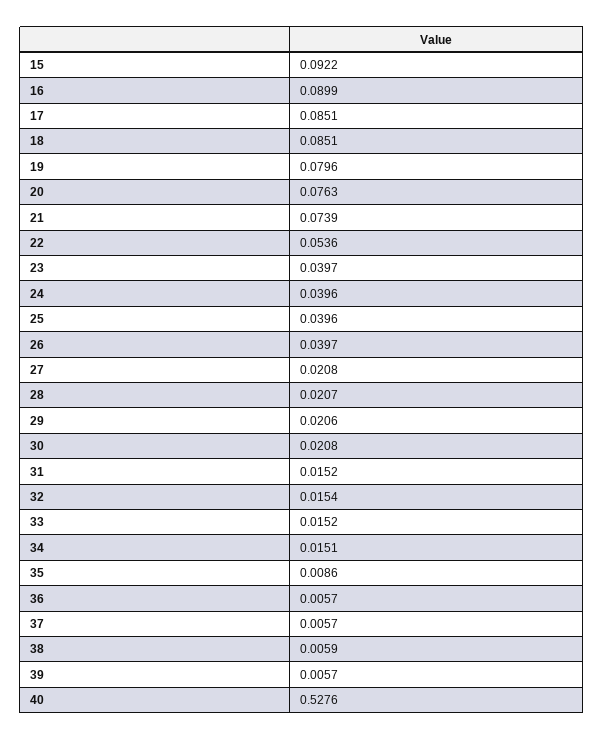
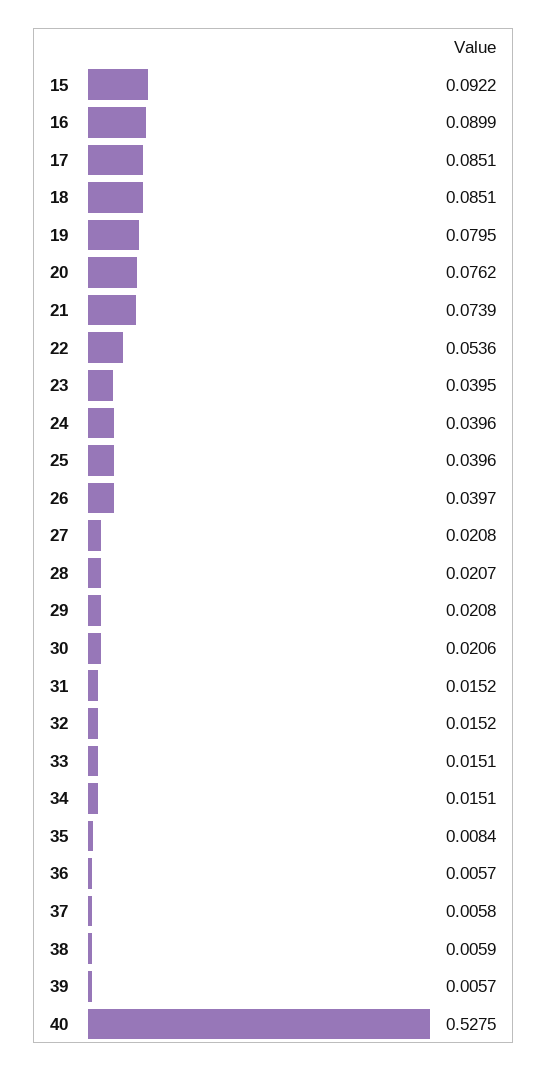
19: 0.0796 -> 0.0795
20: 0.0763 -> 0.0762
23: 0.0397 -> 0.0395
29: 0.0206 -> 0.0208
30: 0.0208 -> 0.0206
32: 0.0154 -> 0.0152
33: 0.0152 -> 0.0151
35: 0.0086 -> 0.0084
37: 0.0057 -> 0.0058
40: 0.5276 -> 0.5275

